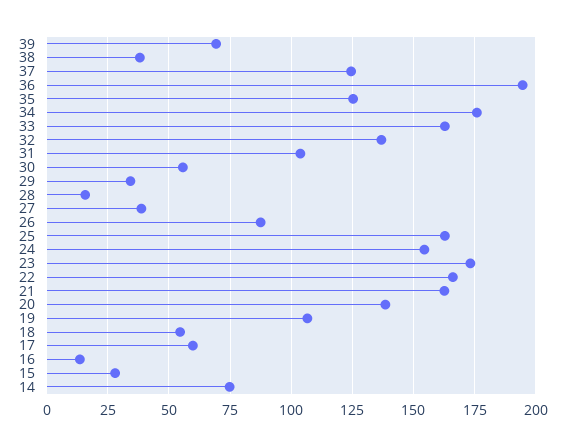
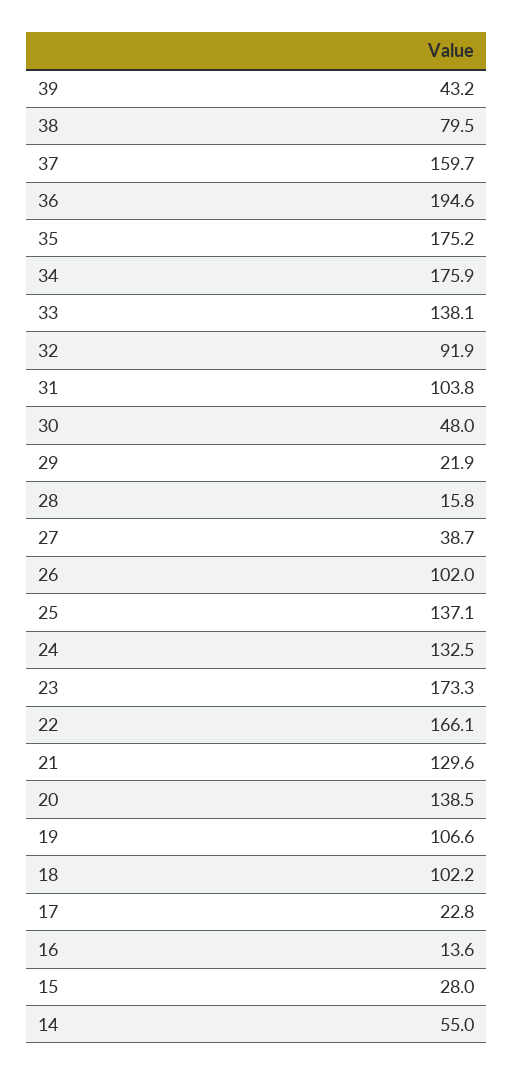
39: 70 -> 43.2
38: 37.5 -> 79.5
37: 125 -> 159.7
35: 125 -> 175.2
33: 162.5 -> 138.1
32: 137.5 -> 91.9
30: 55 -> 48
29: 35 -> 21.9
26: 87.5 -> 102
25: 162.5 -> 137.1
24: 155 -> 132.5
21: 162.5 -> 129.6
18: 55 -> 102.2
17: 60 -> 22.8
14: 75 -> 55

